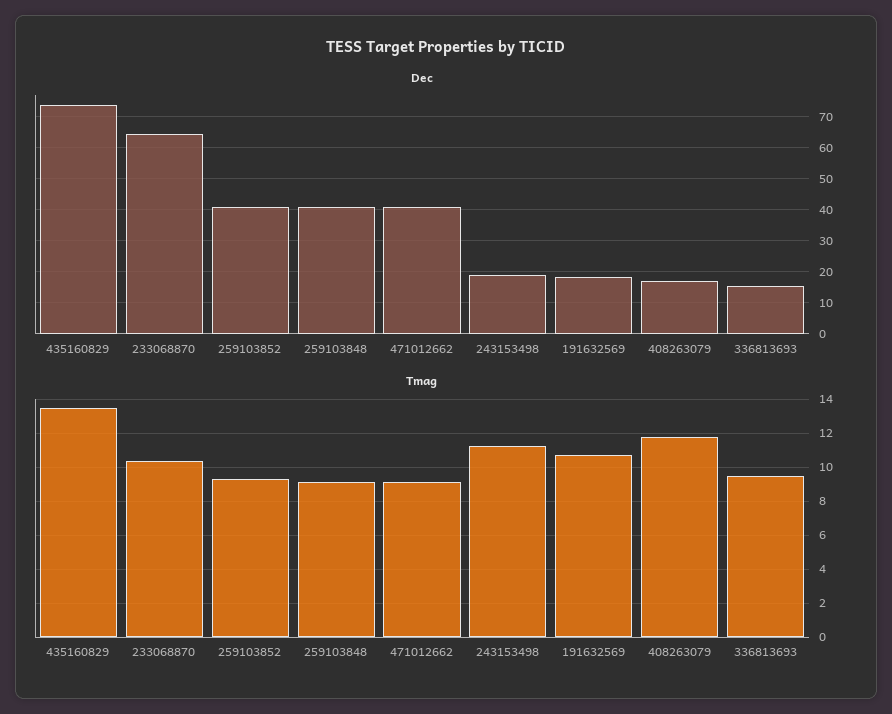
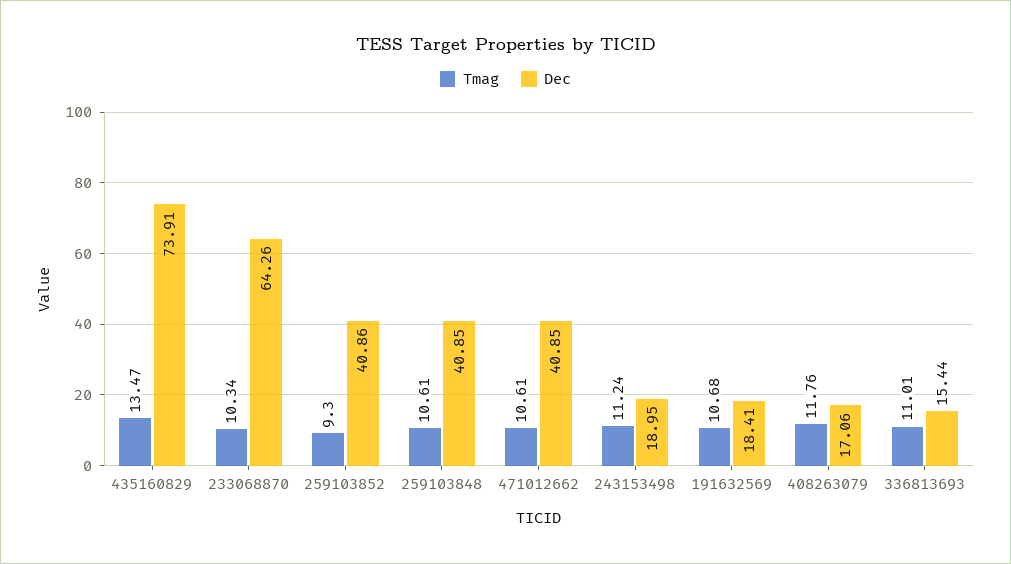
Tmag, 259103848: 9 -> 10.61
Tmag, 471012662: 9 -> 10.61
Tmag, 336813693: 9.5 -> 11.01

